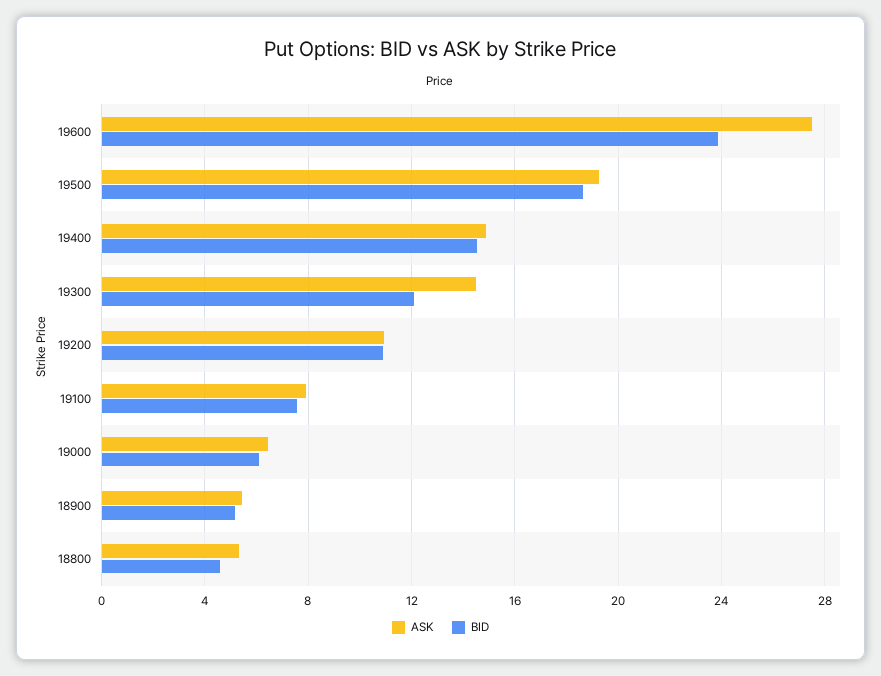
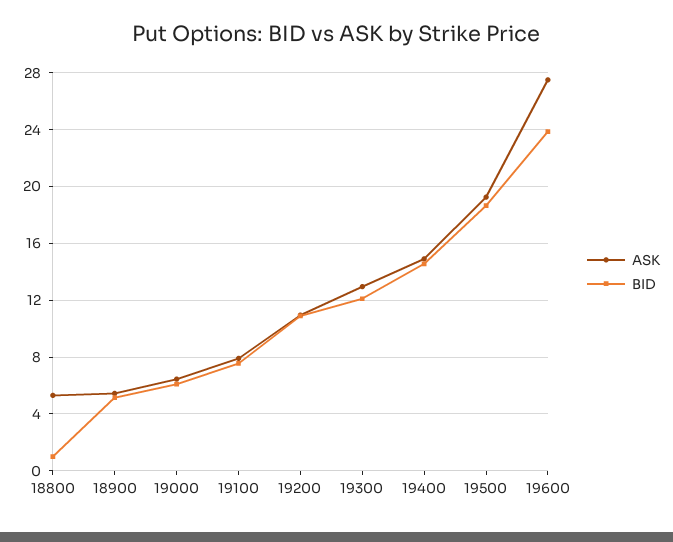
ASK, 19300: 14.5 -> 13
BID, 18800: 4.5 -> 1

